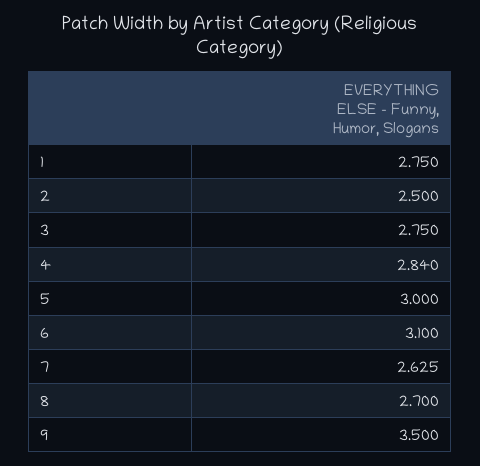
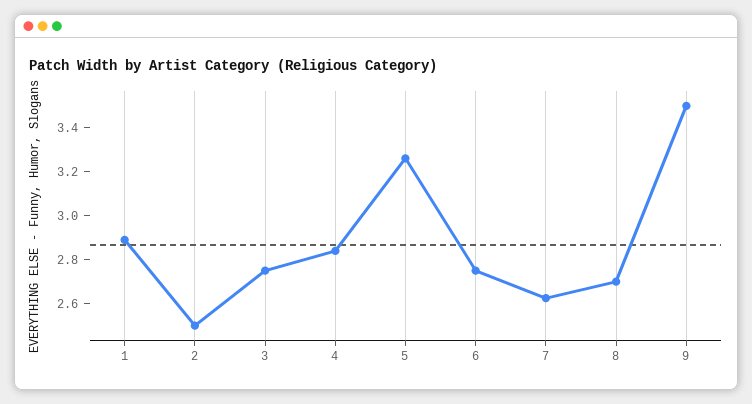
1: 2.75 -> 2.9
5: 3 -> 3.25
6: 3.1 -> 2.75

